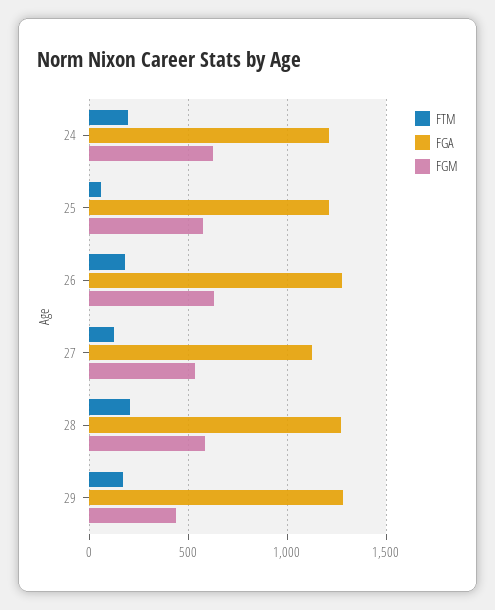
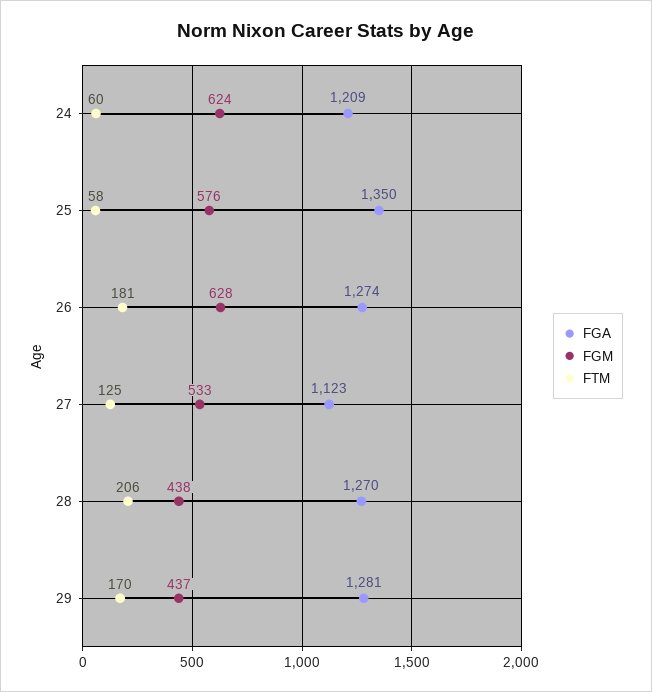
FTM, 24: 200 -> 60
FGA, 25: 1200 -> 1350
FGM, 28: 600 -> 438

